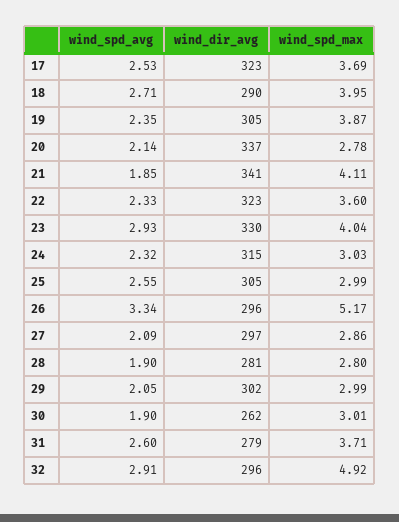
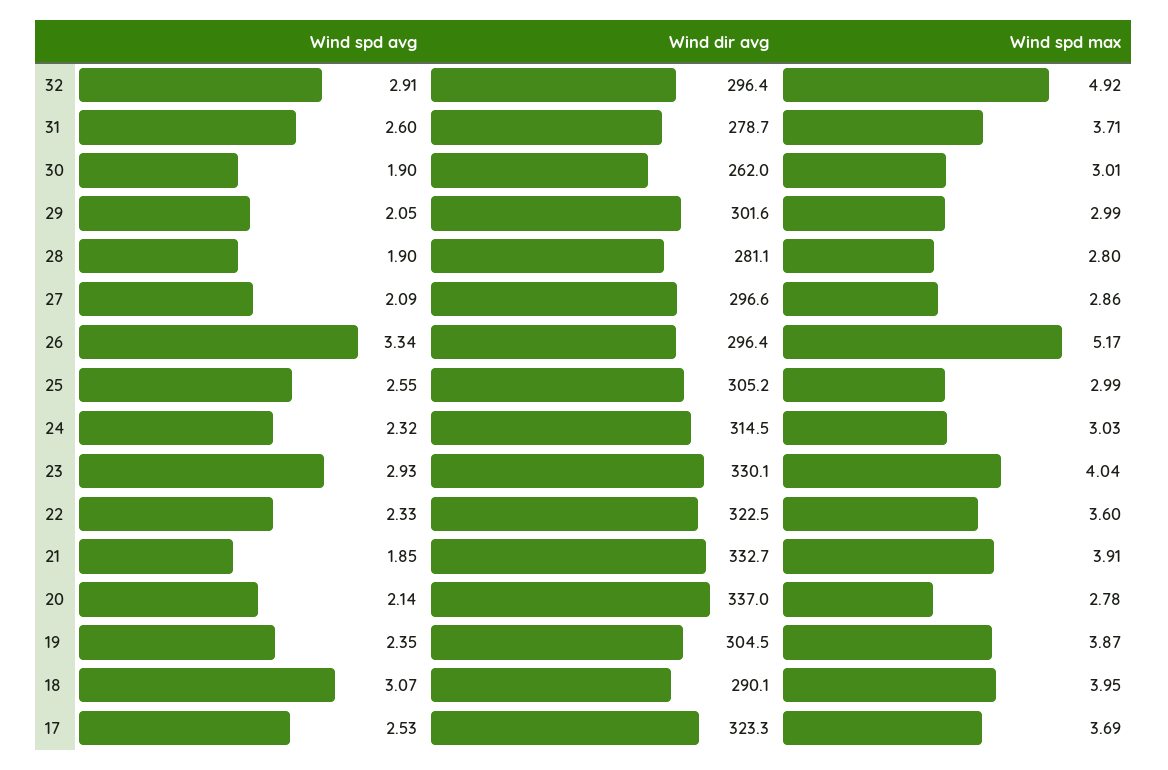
wind_spd_avg, 18: 2.71 -> 3.07
wind_dir_avg, 21: 341 -> 332.7
wind_spd_max, 21: 4.11 -> 3.91

